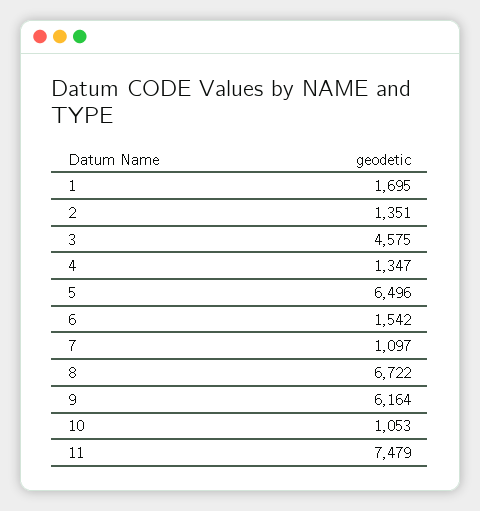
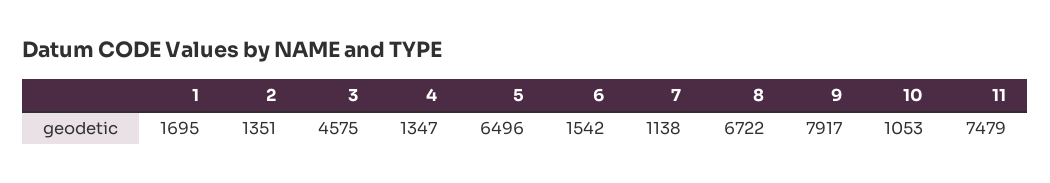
7: 1097 -> 1138
9: 6164 -> 7917

